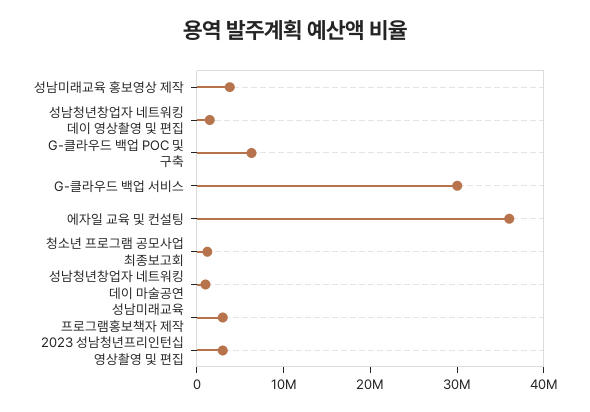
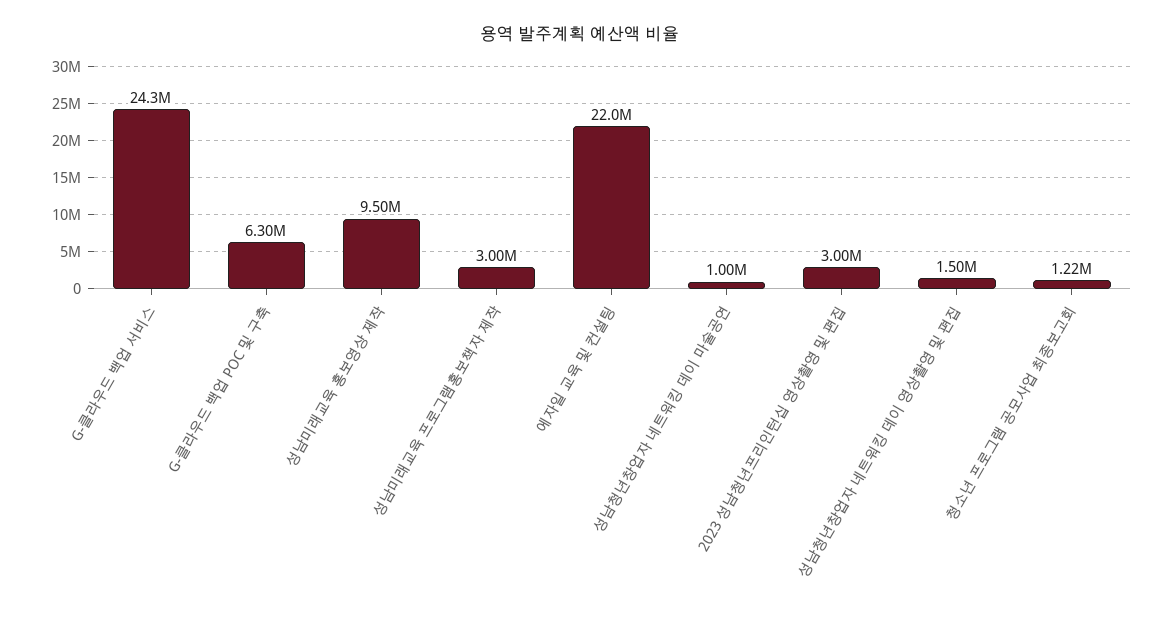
성남미래교육 홍보영상 제작: 4000000 -> 9500000
G-클라우드 백업 서비스: 30000000 -> 24300000
에자일 교육 및 컨설팅: 36000000 -> 22000000

